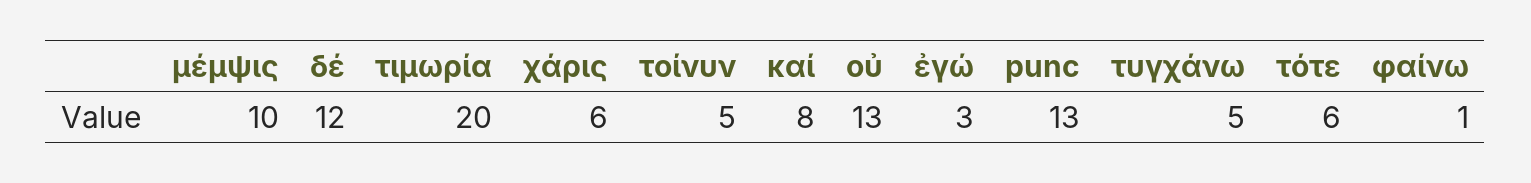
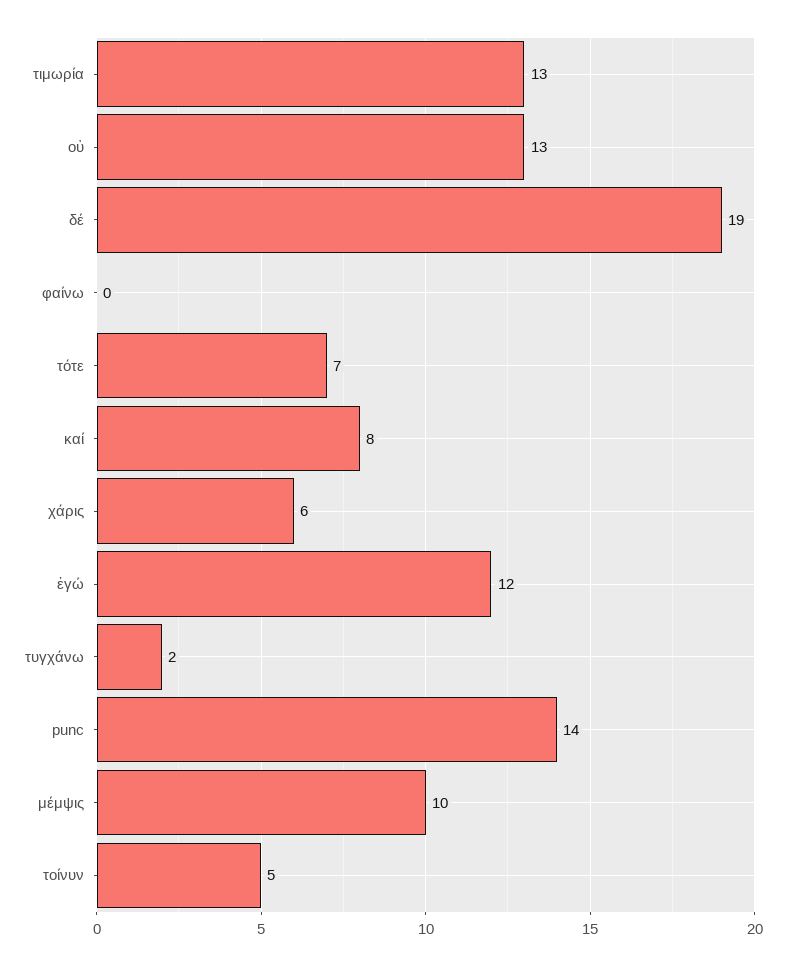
δέ: 12 -> 19
τιμωρία: 20 -> 13
ἐγώ: 3 -> 12
punc: 13 -> 14
τυγχάνω: 5 -> 2
τότε: 6 -> 7
φαίνω: 1 -> 0

